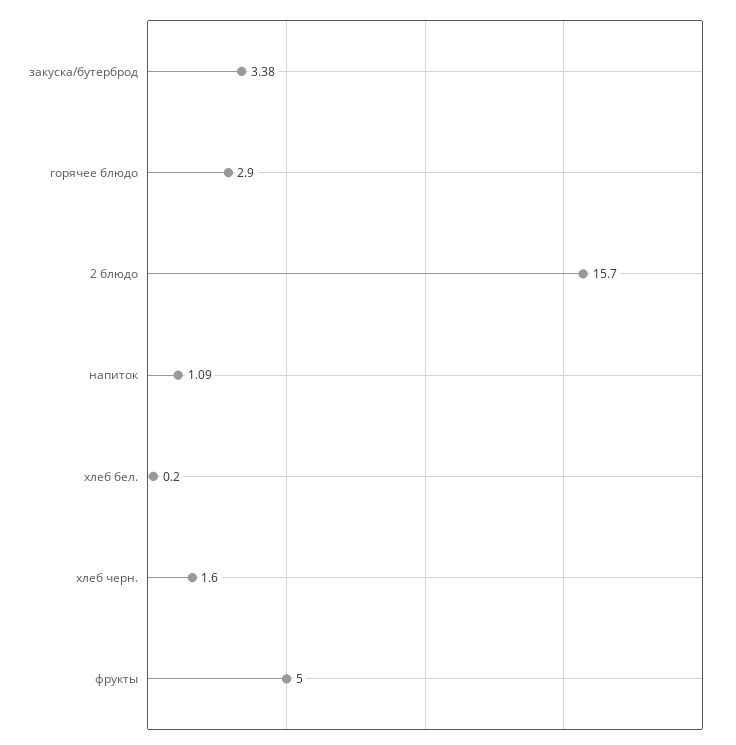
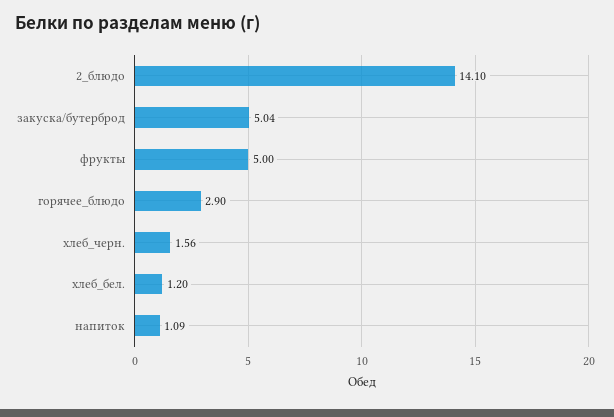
закуска/бутерброд: 3.38 -> 5.04
2 блюдо: 15.7 -> 14.1
хлеб бел.: 0.2 -> 1.2
хлеб черн.: 1.6 -> 1.56

